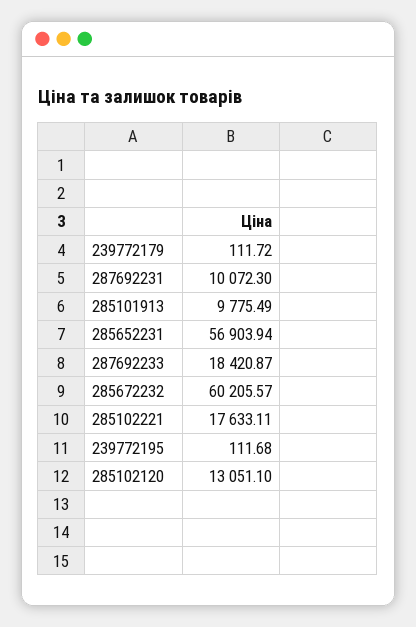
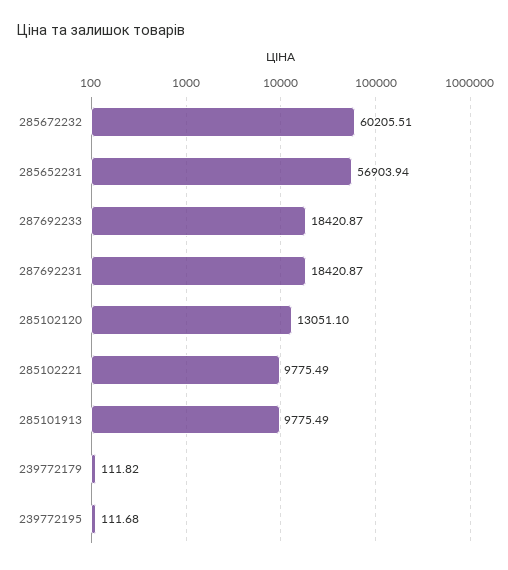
239772179: 111.72 -> 111.82
287692231: 10072.3 -> 18420.87
285672232: 60205.57 -> 60205.51
285102221: 17633.11 -> 9775.49

